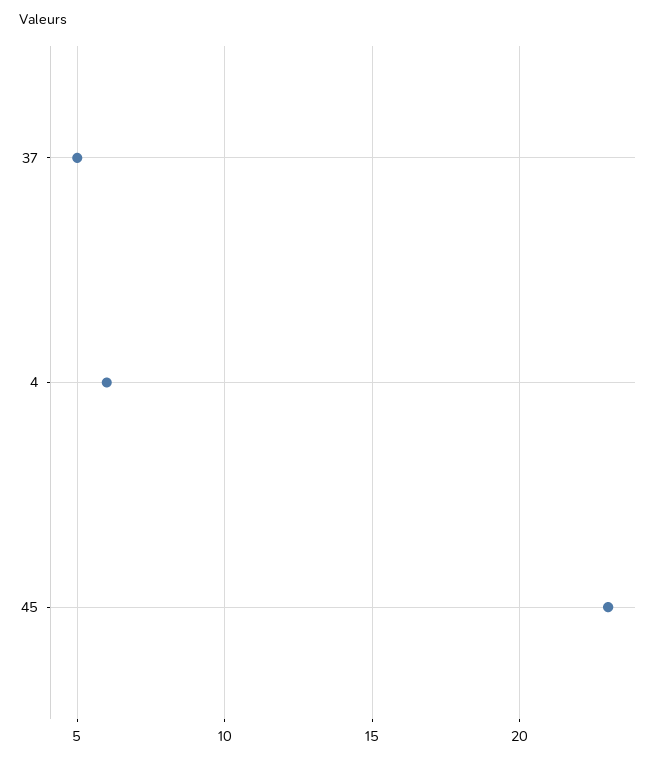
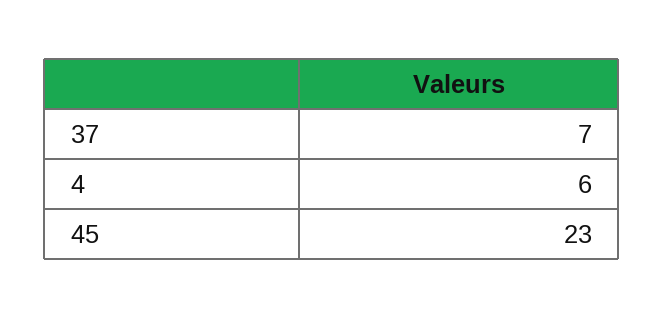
37: 5 -> 7

